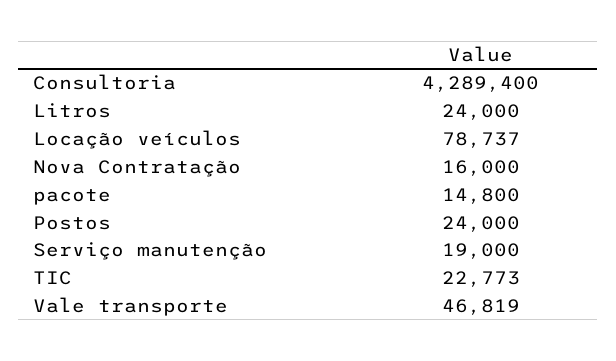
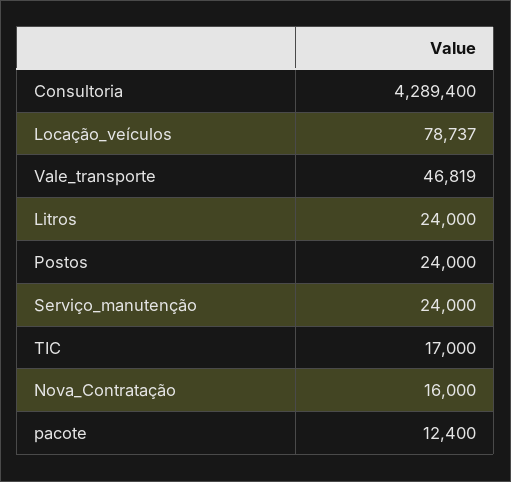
pacote: 14800 -> 12400
Serviço manutenção: 19000 -> 24000
TIC: 22773 -> 17000

